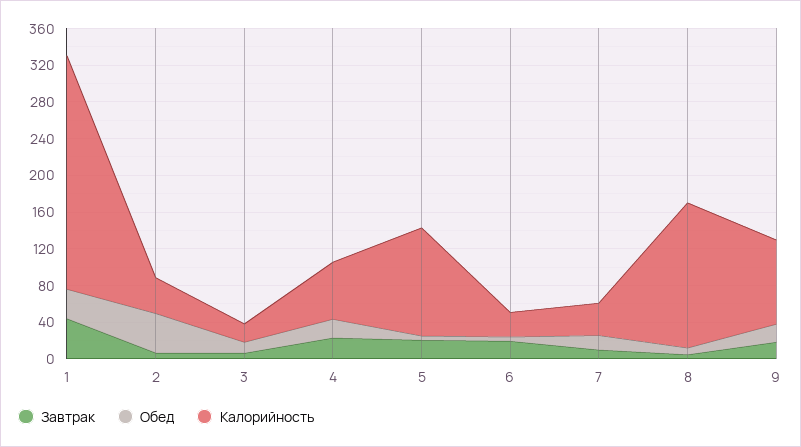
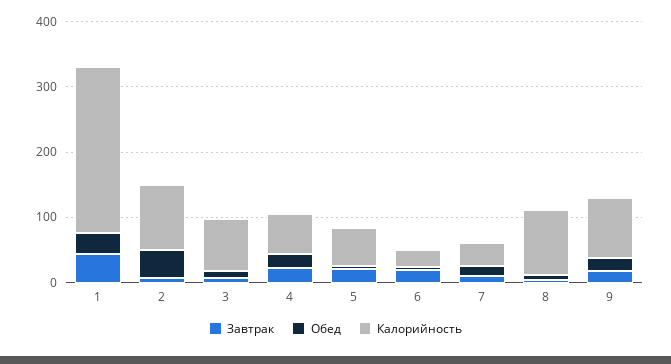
Калорийность, 2: 40 -> 100
Калорийность, 3: 20 -> 80
Калорийность, 5: 120 -> 60
Калорийность, 8: 160 -> 100

